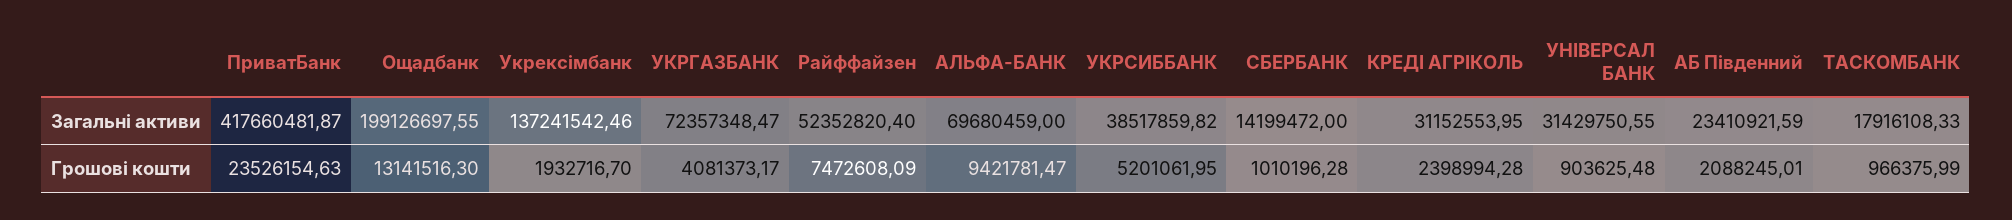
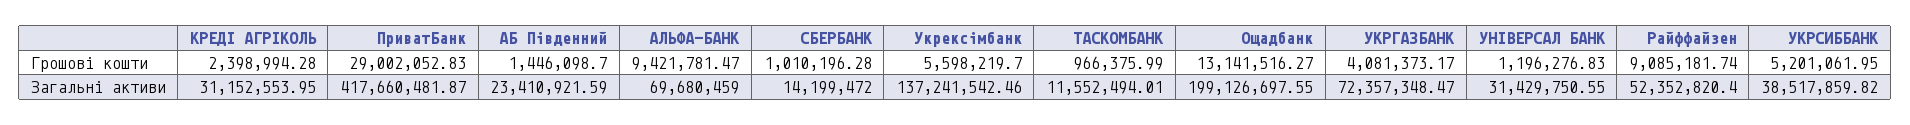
ТАСКОМБАНК, Загальні активи: 17916108.33 -> 11552494.01
ПриватБанк, Грошові кошти: 23526154.63 -> 29002052.83
Ощадбанк, Грошові кошти: 13141516.3 -> 13141516.27
Укрексімбанк, Грошові кошти: 1932716.7 -> 5598219.7
Райффайзен, Грошові кошти: 7472608.09 -> 9085181.74
УНІВЕРСАЛ БАНК, Грошові кошти: 903625.48 -> 1196276.83
АБ Південний, Грошові кошти: 2088245.01 -> 1446098.7

